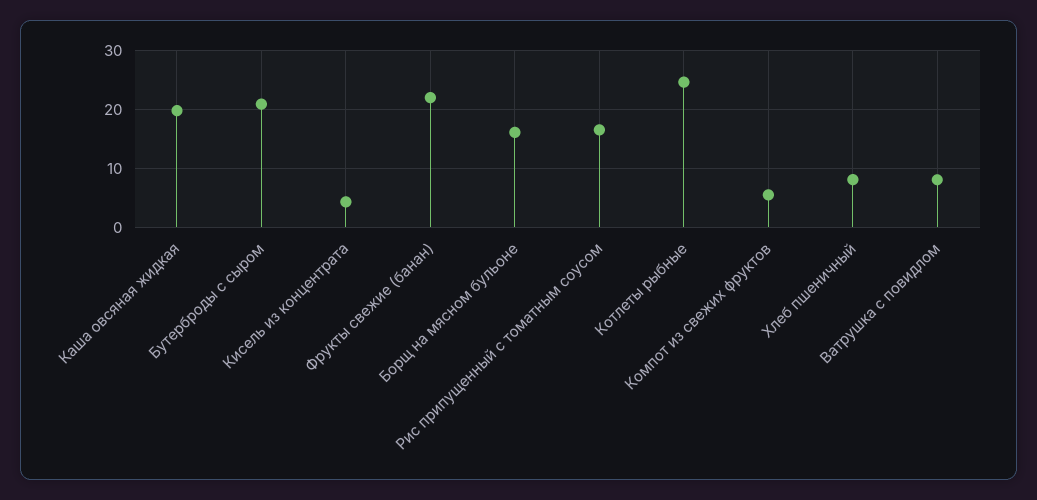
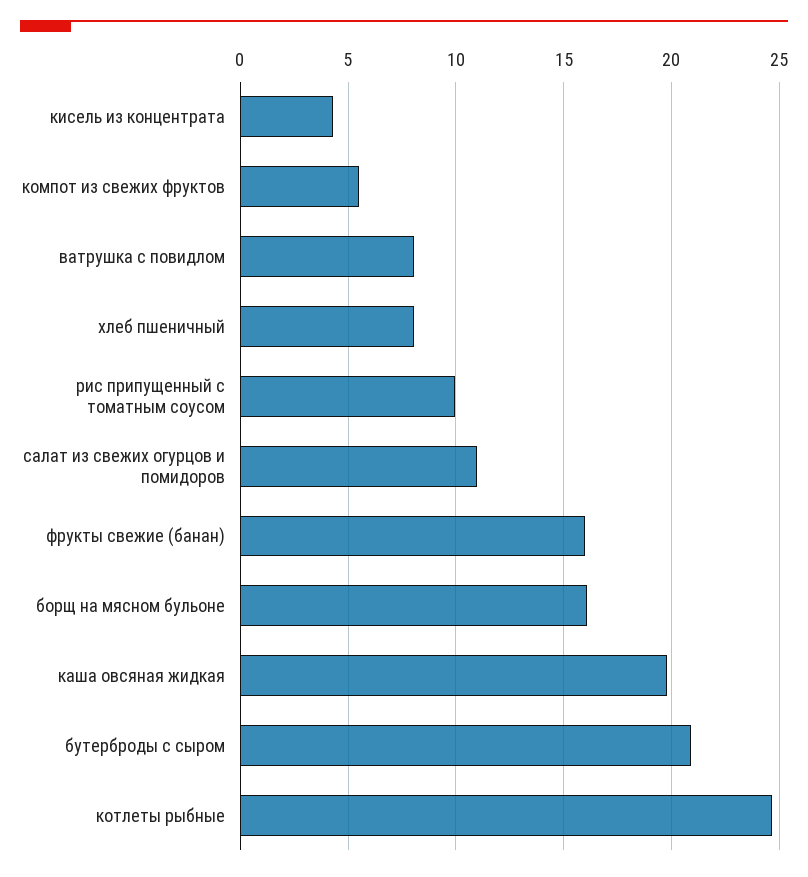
Фрукты свежие (банан): 22 -> 16
Рис припущенный с томатным соусом: 16 -> 10
салат из свежих огурцов и помидоров: none -> 11

